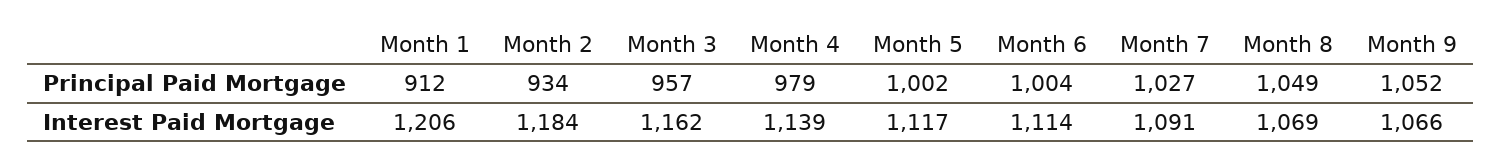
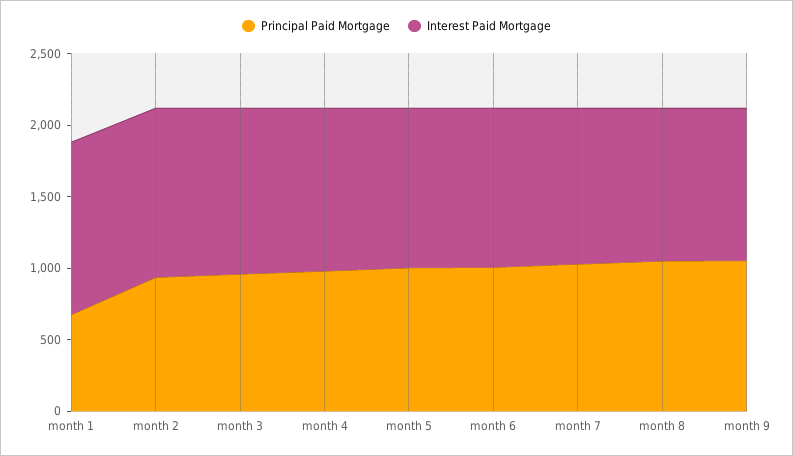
Principal Paid Mortgage, Month 1: 912 -> 700

